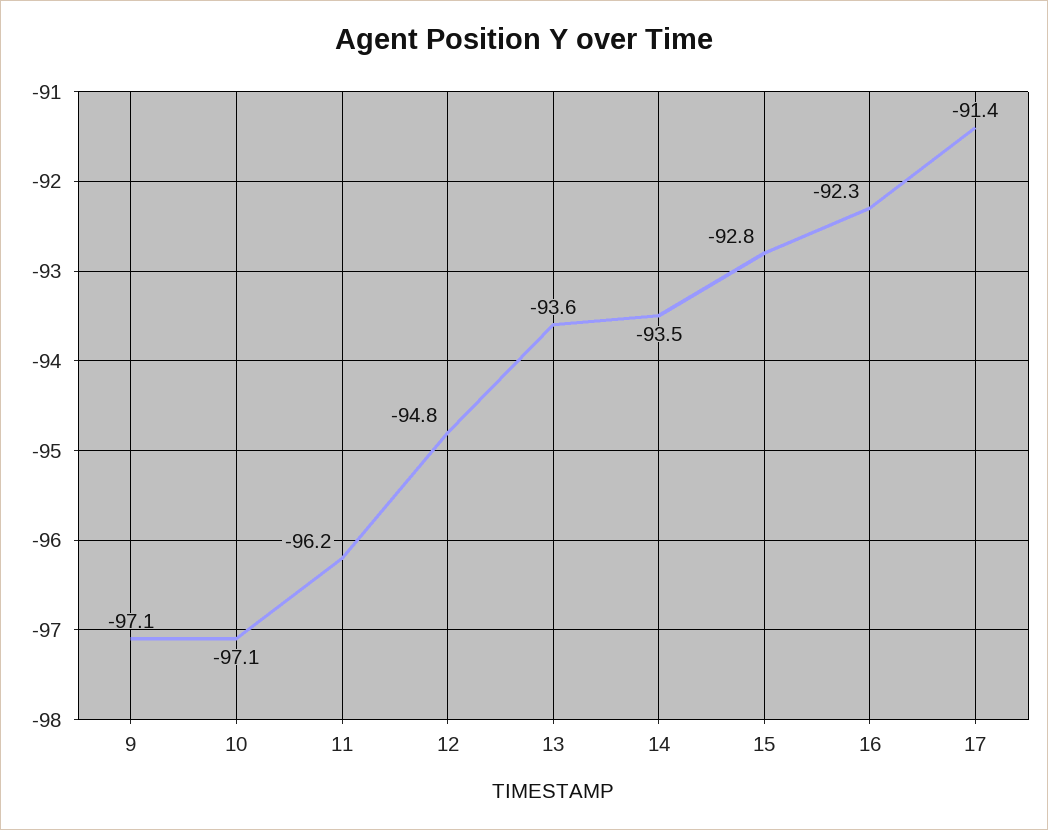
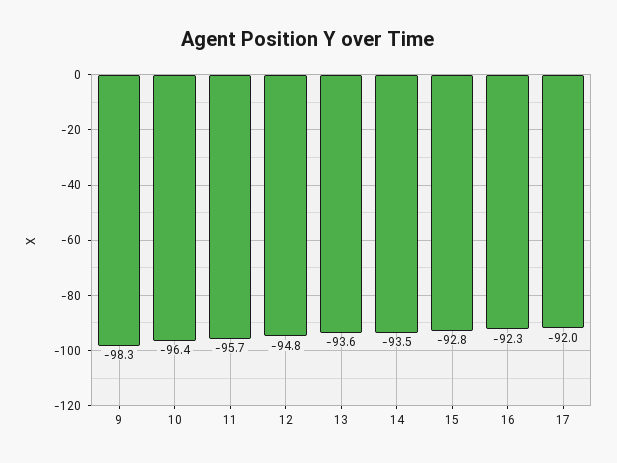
9: -97.1 -> -98.3
10: -97.1 -> -96.4
11: -96.2 -> -95.7
17: -91.4 -> -92

